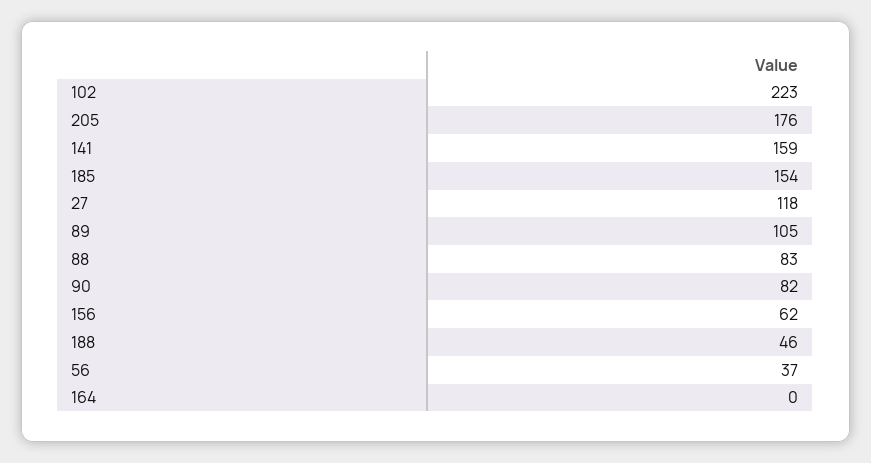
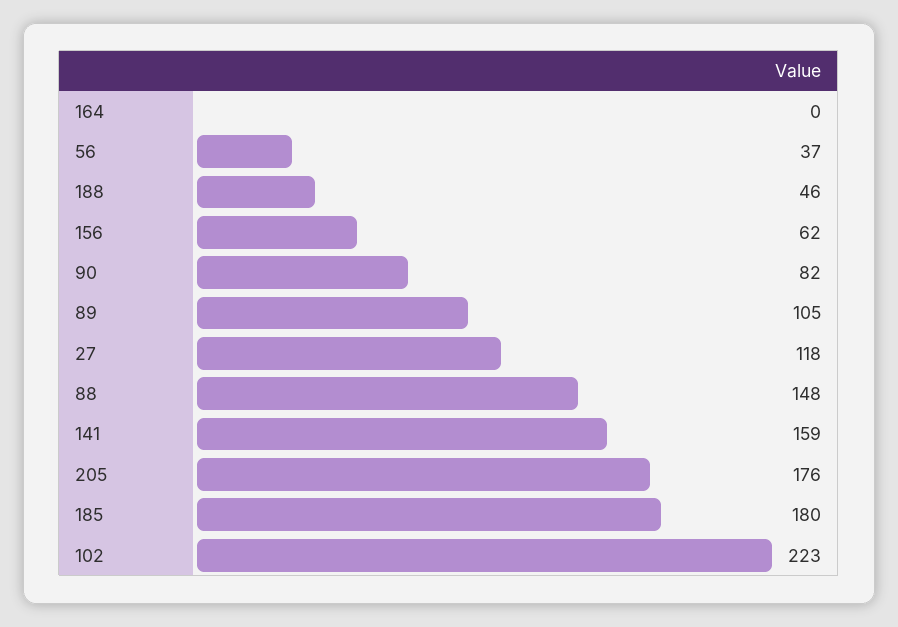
185: 154 -> 180
88: 83 -> 148

